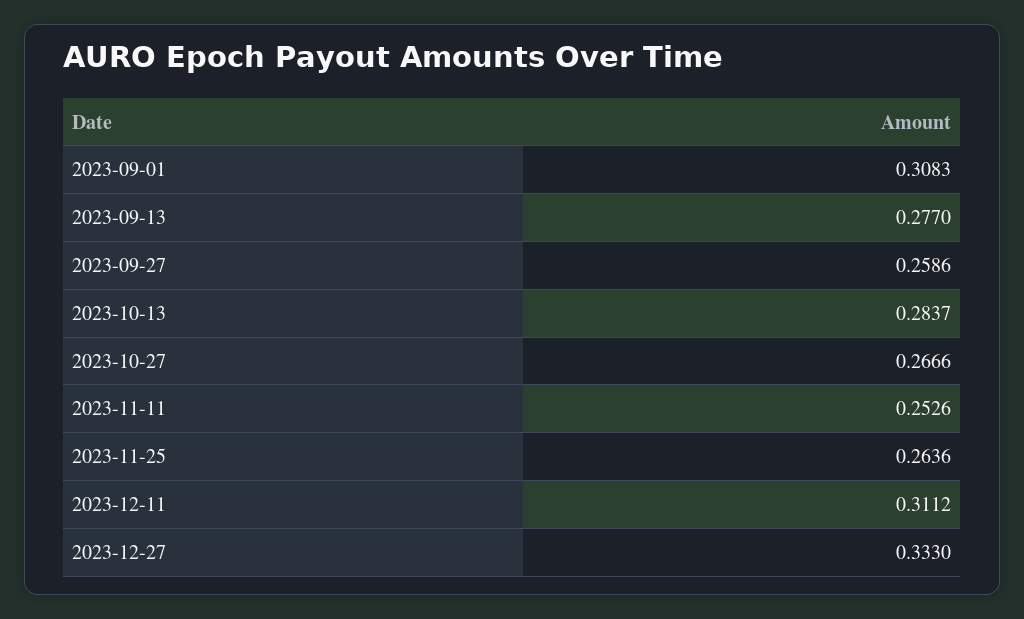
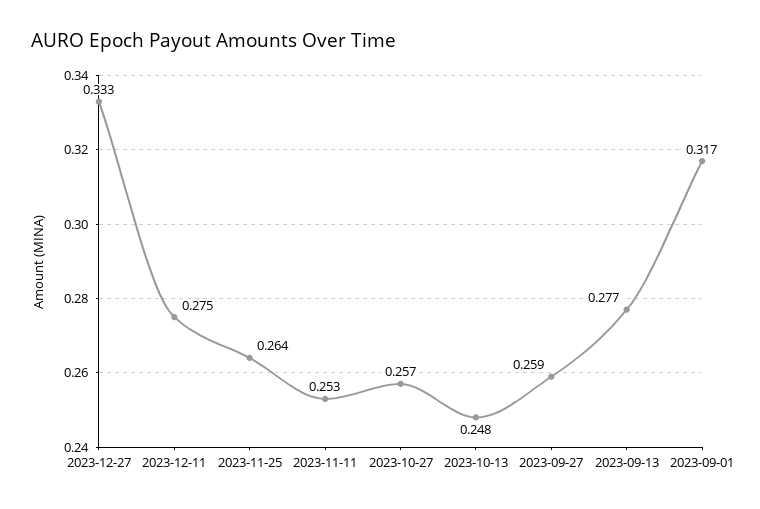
2023-09-01: 0.3083 -> 0.317
2023-10-13: 0.2837 -> 0.248
2023-10-27: 0.2666 -> 0.257
2023-12-11: 0.3112 -> 0.275

